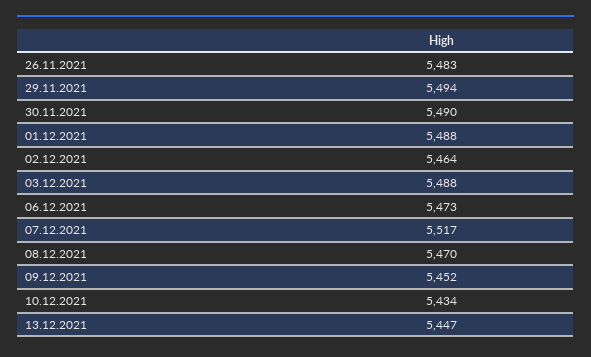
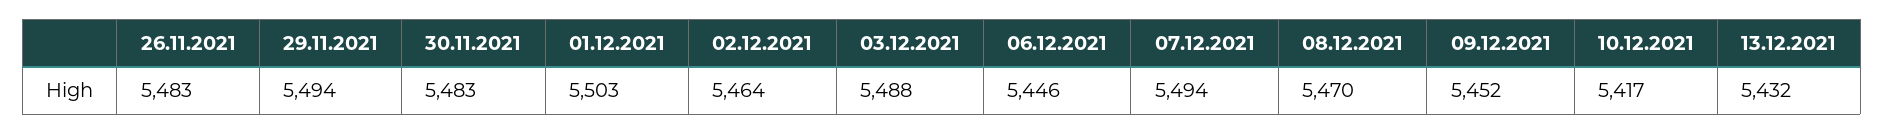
30.11.2021: 5490 -> 5483
01.12.2021: 5488 -> 5503
06.12.2021: 5473 -> 5446
07.12.2021: 5517 -> 5494
10.12.2021: 5434 -> 5417
13.12.2021: 5447 -> 5432

